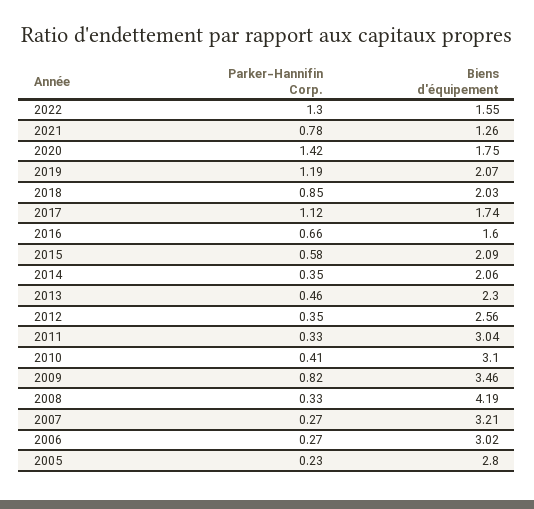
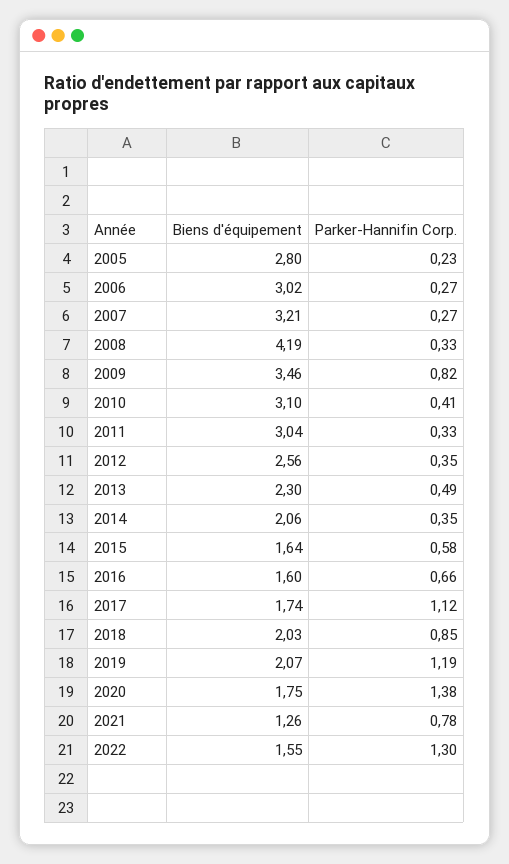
Parker-Hannifin Corp., 2020: 1.42 -> 1.38
Biens d'équipement, 2015: 2.09 -> 1.64
Parker-Hannifin Corp., 2013: 0.46 -> 0.49

